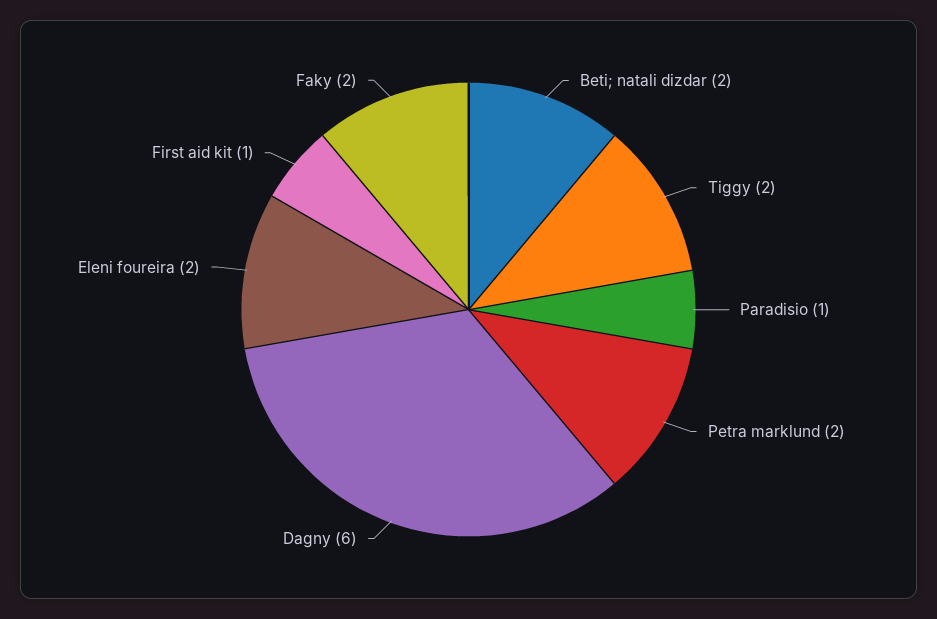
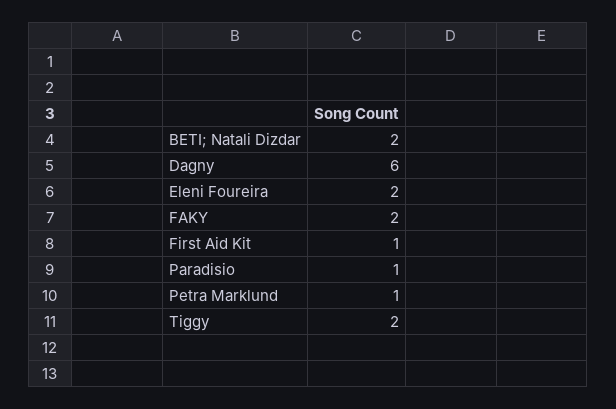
Petra marklund: 2 -> 1

